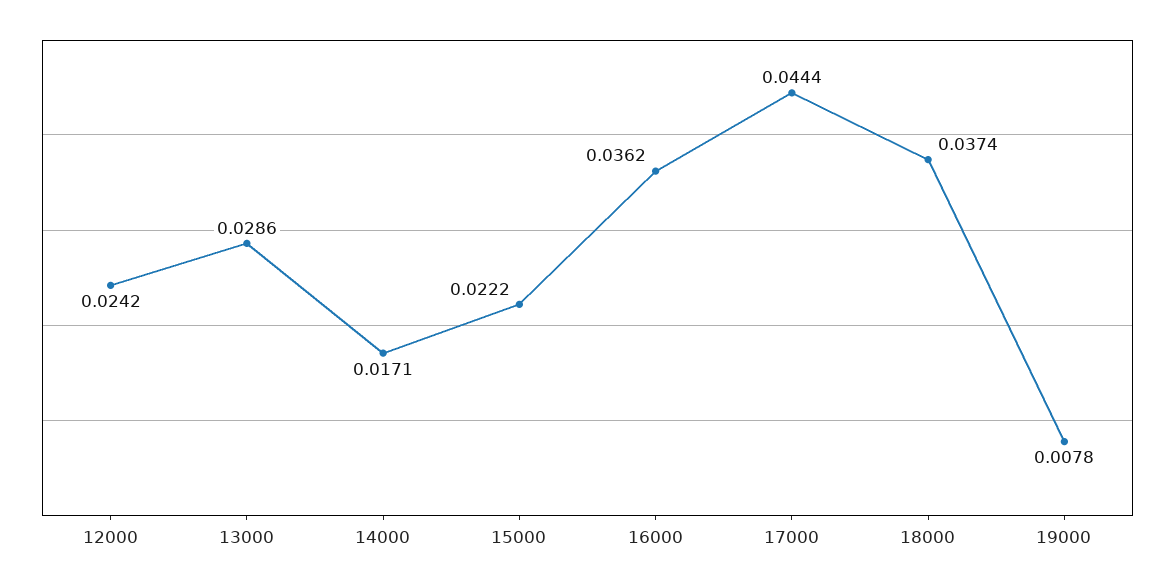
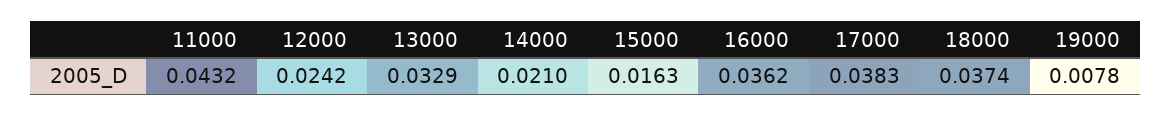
13000: 0.0286 -> 0.0329
14000: 0.0171 -> 0.021
15000: 0.0222 -> 0.0163
17000: 0.0444 -> 0.0383
11000: none -> 0.0432

